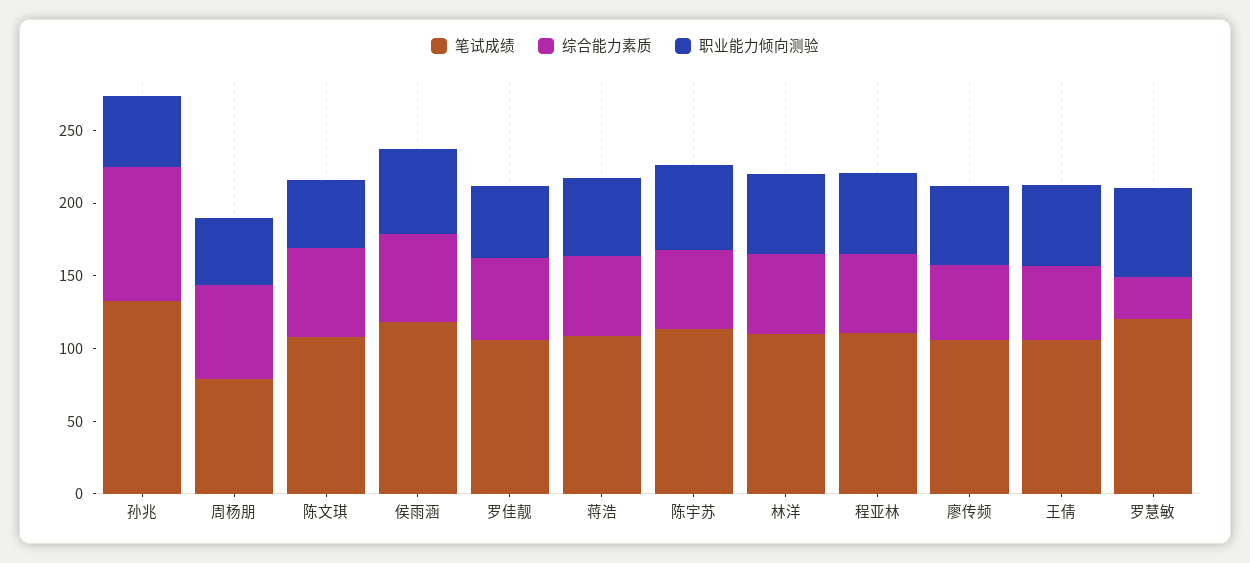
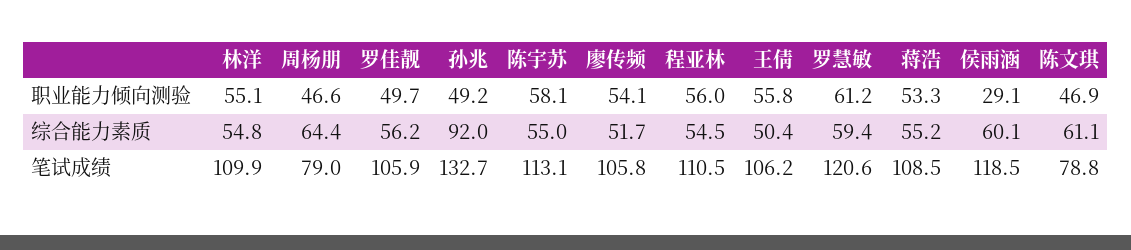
笔试成绩, 陈文琪: 110 -> 78.8
职业能力倾向测验, 侯雨涵: 60 -> 29.1
综合能力素质, 罗慧敏: 30 -> 59.4

